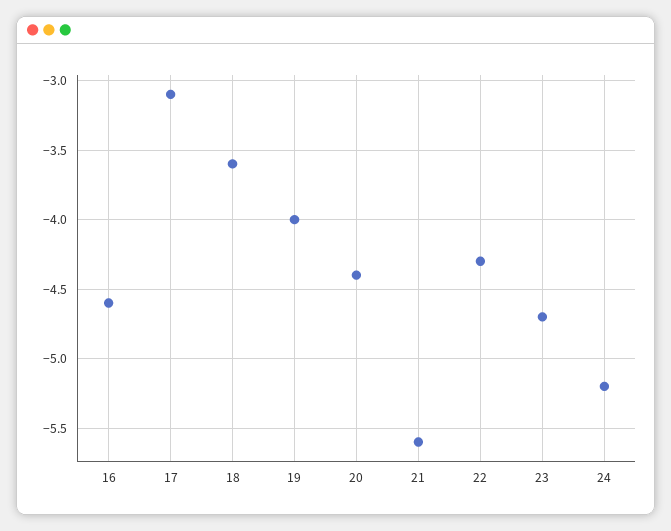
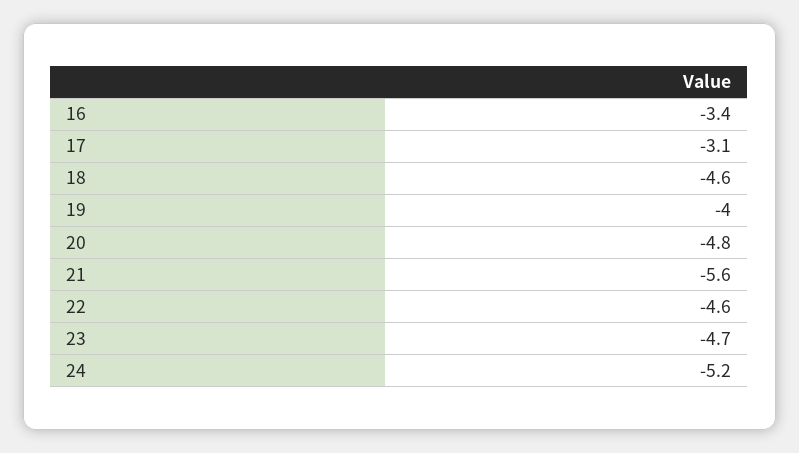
16: -4.6 -> -3.4
18: -3.6 -> -4.6
20: -4.4 -> -4.8
22: -4.3 -> -4.6

